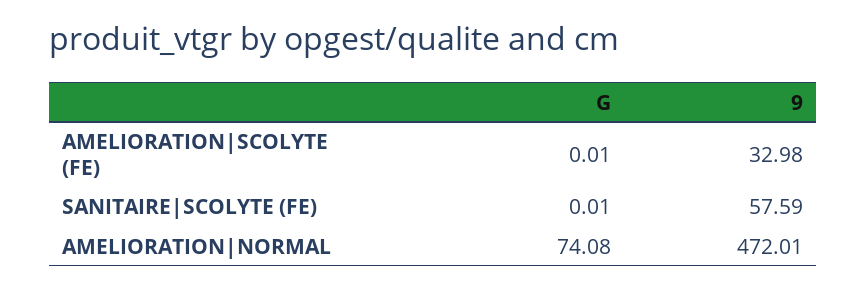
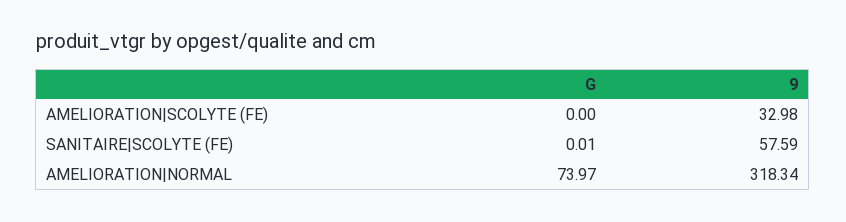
G, AMELIORATION|SCOLYTE (FE): 0.01 -> 0
G, AMELIORATION|NORMAL: 74.08 -> 73.97
9, AMELIORATION|NORMAL: 472.01 -> 318.34

